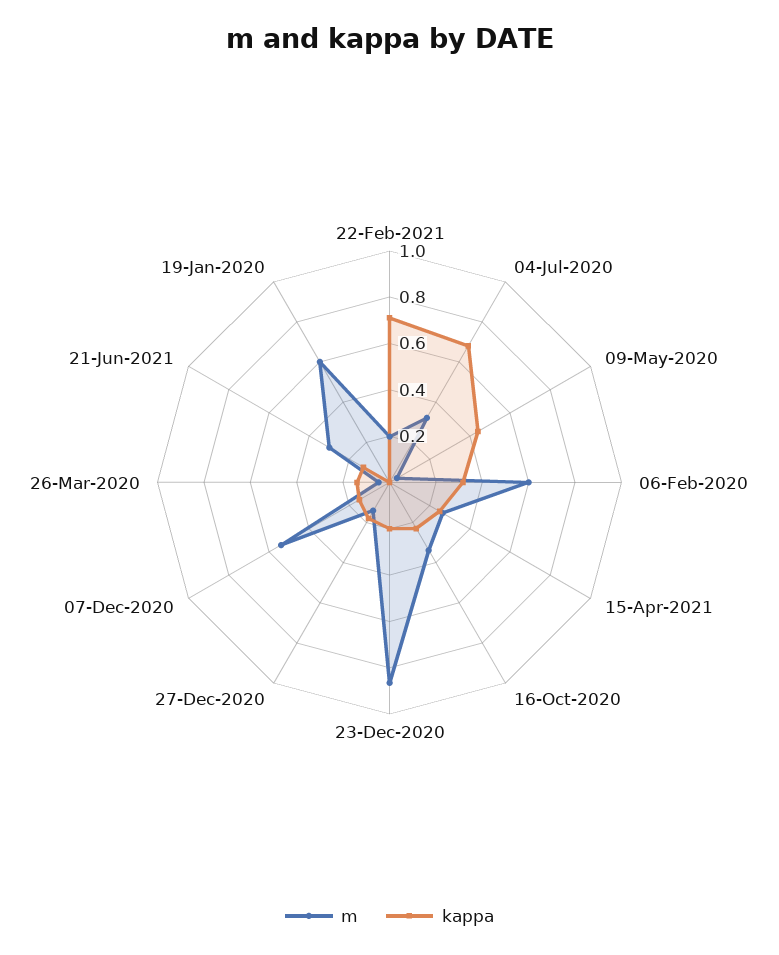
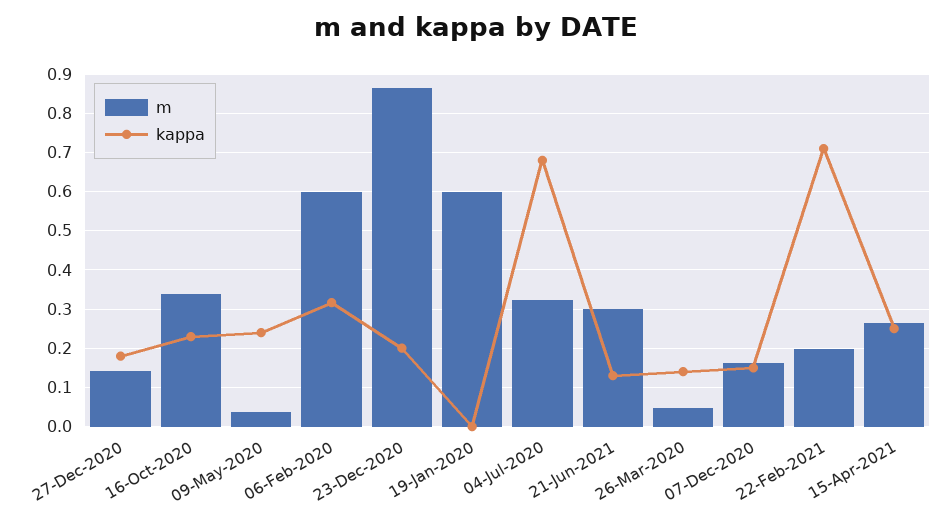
kappa, 09-May-2020: 0.45 -> 0.24
m, 07-Dec-2020: 0.55 -> 0.16

